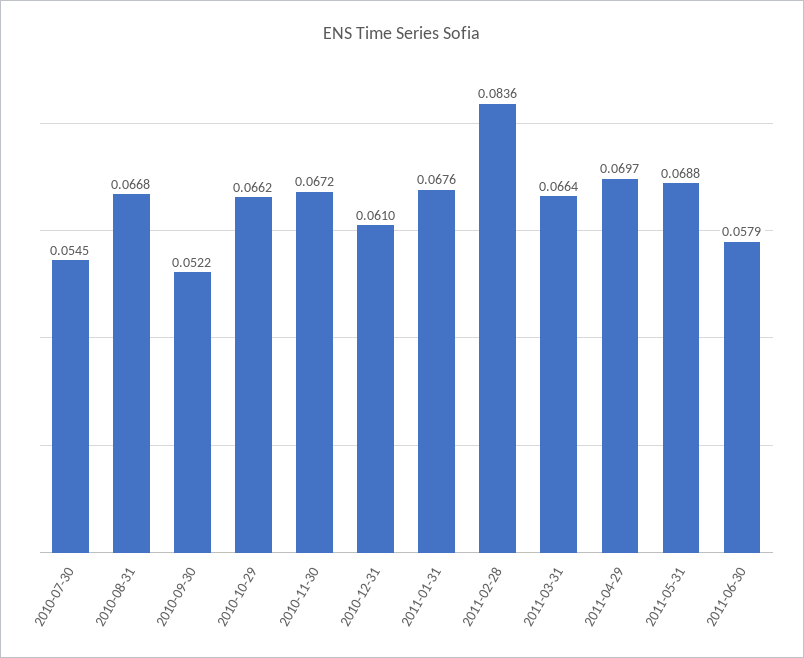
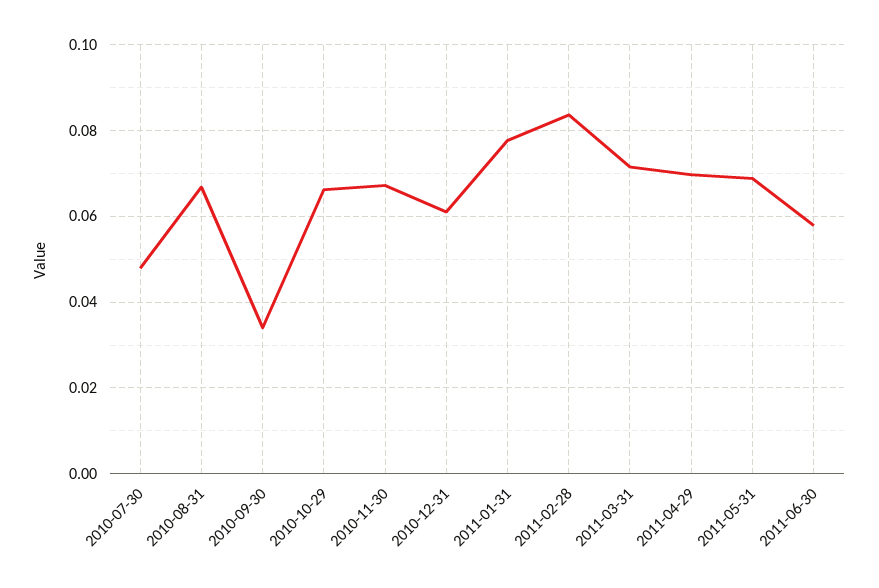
2010-07-30: 0.0545 -> 0.048
2010-09-30: 0.0522 -> 0.034
2011-01-31: 0.0676 -> 0.078
2011-03-31: 0.0664 -> 0.072

